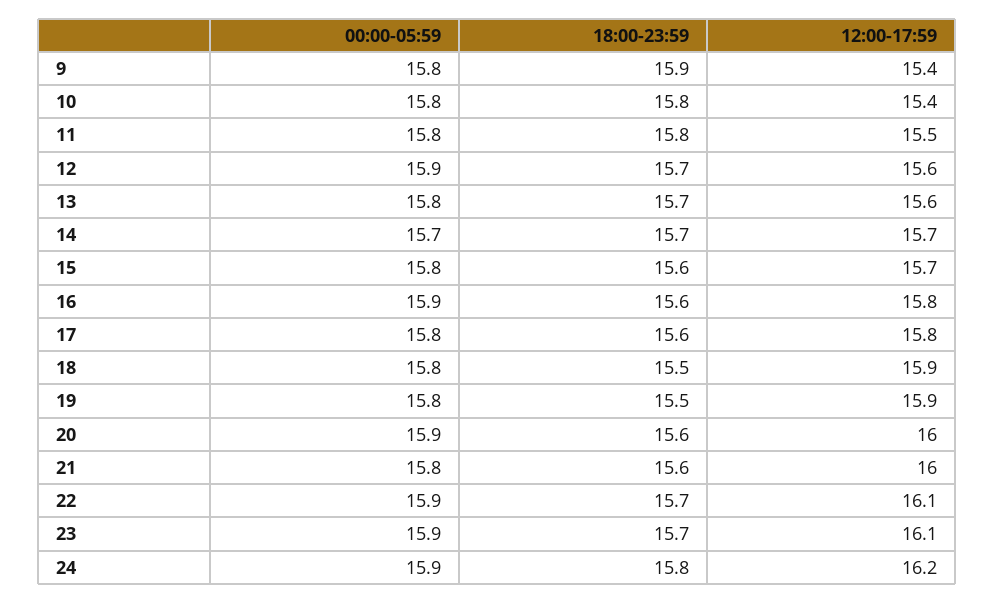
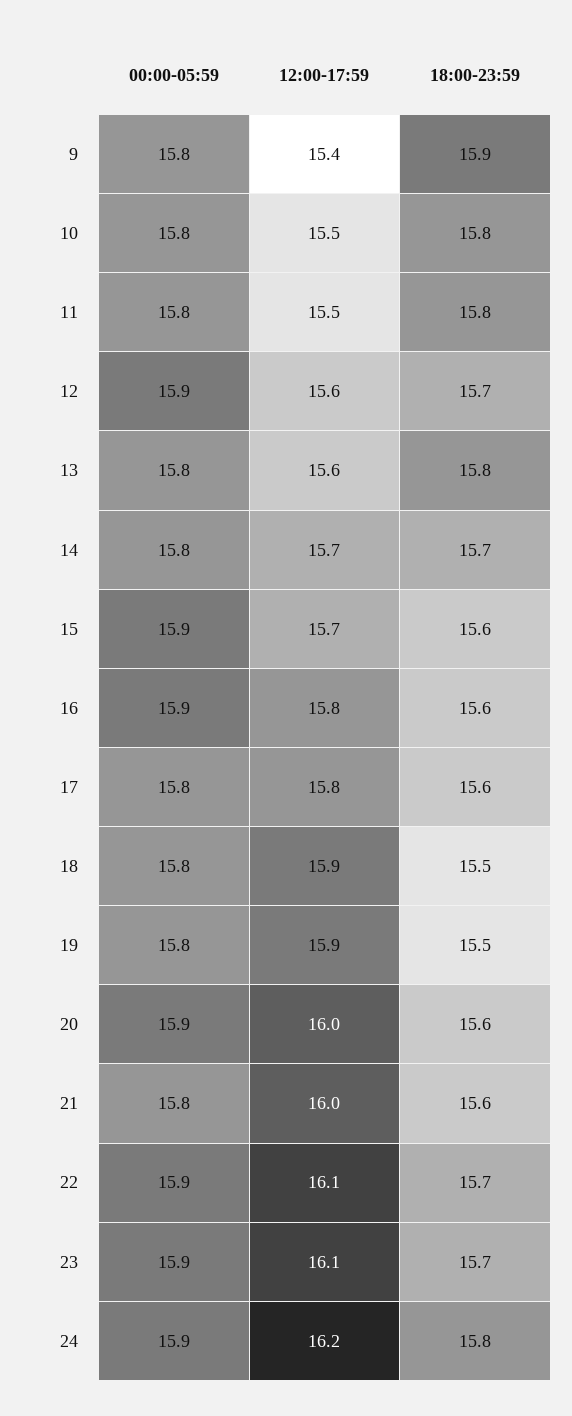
12:00-17:59, 10: 15.4 -> 15.5
18:00-23:59, 13: 15.7 -> 15.8
00:00-05:59, 14: 15.7 -> 15.8
00:00-05:59, 15: 15.8 -> 15.9

